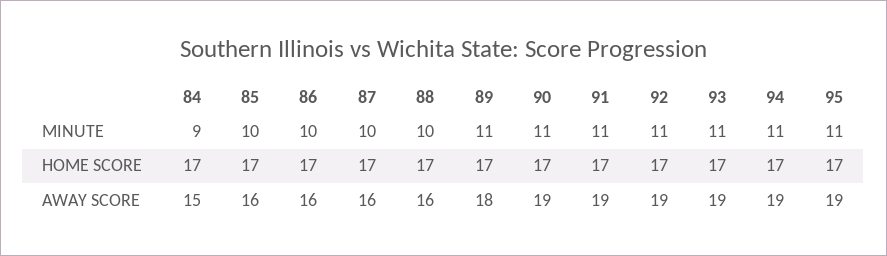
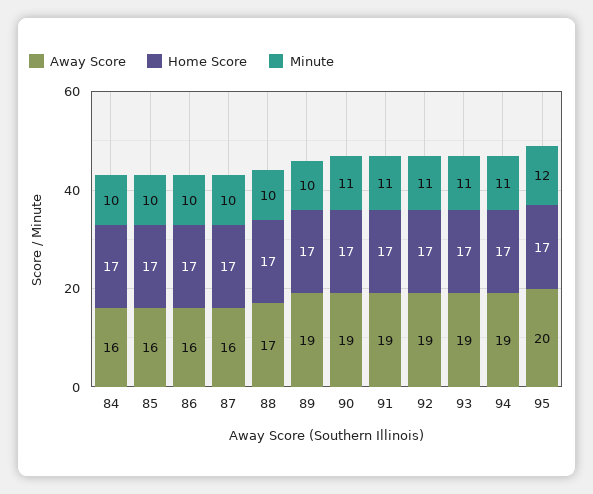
MINUTE, 84: 9 -> 10
MINUTE, 89: 11 -> 10
MINUTE, 95: 11 -> 12
AWAY SCORE, 84: 15 -> 16
AWAY SCORE, 88: 16 -> 17
AWAY SCORE, 89: 18 -> 19
AWAY SCORE, 95: 19 -> 20

